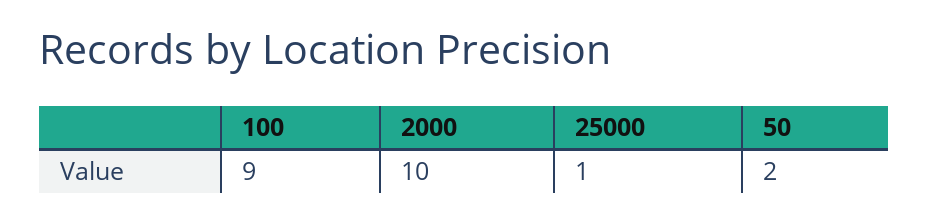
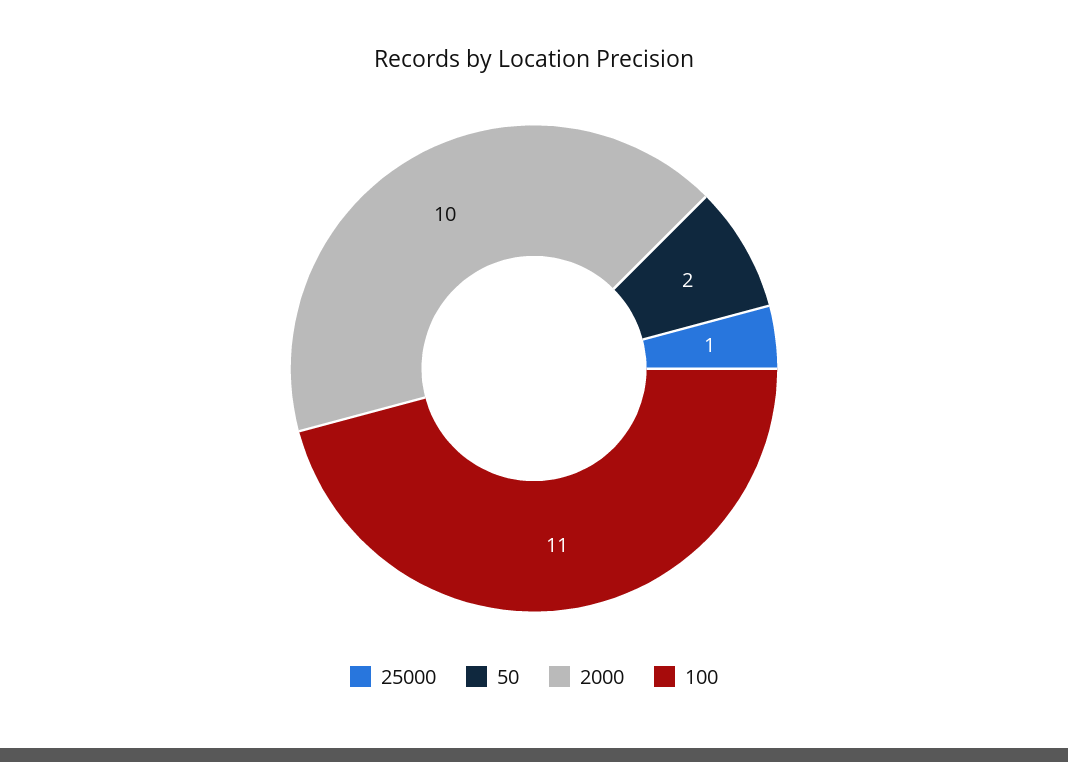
100: 9 -> 11

